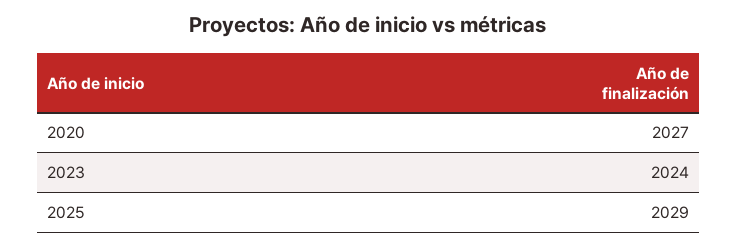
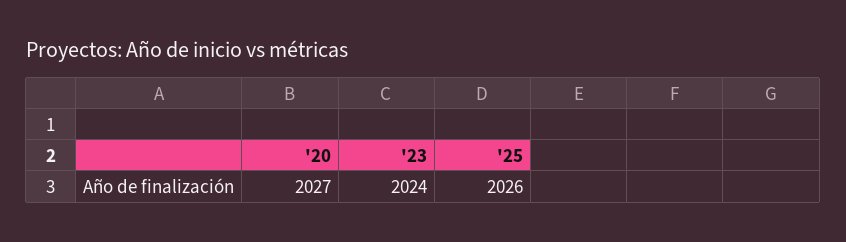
2025: 2029 -> 2026

